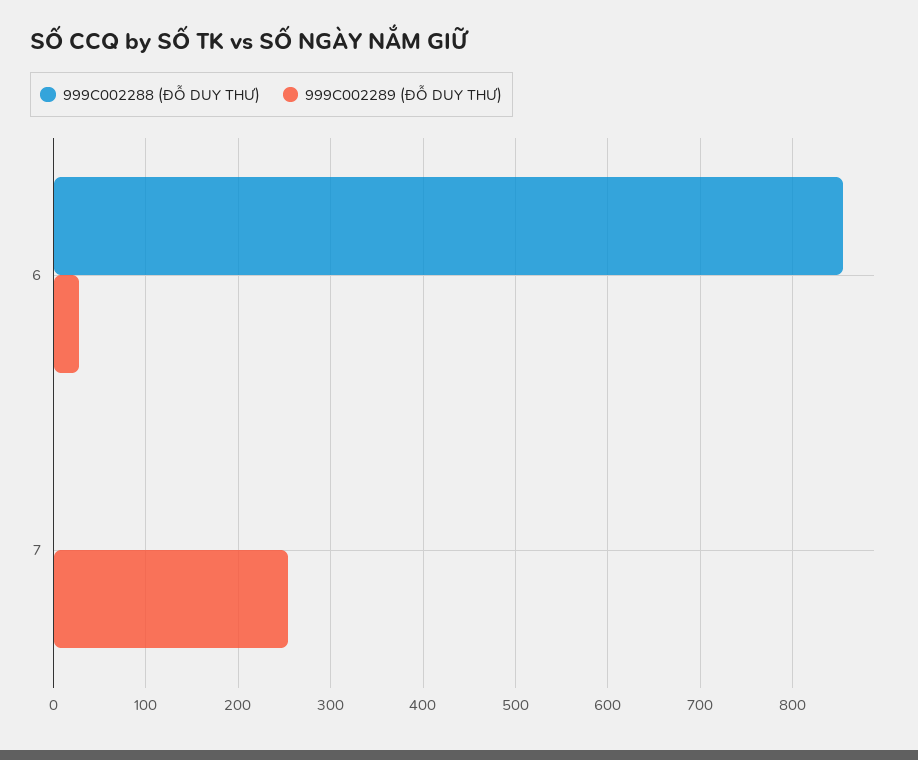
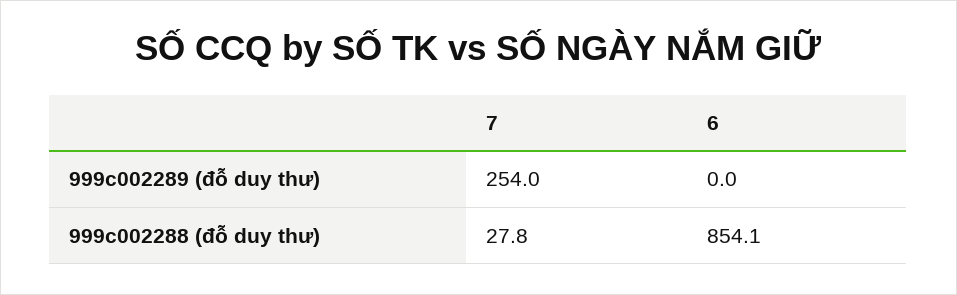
999C002289 (ĐỖ DUY THƯ), 6: 30 -> 0
999C002288 (ĐỖ DUY THƯ), 7: 0 -> 27.8

